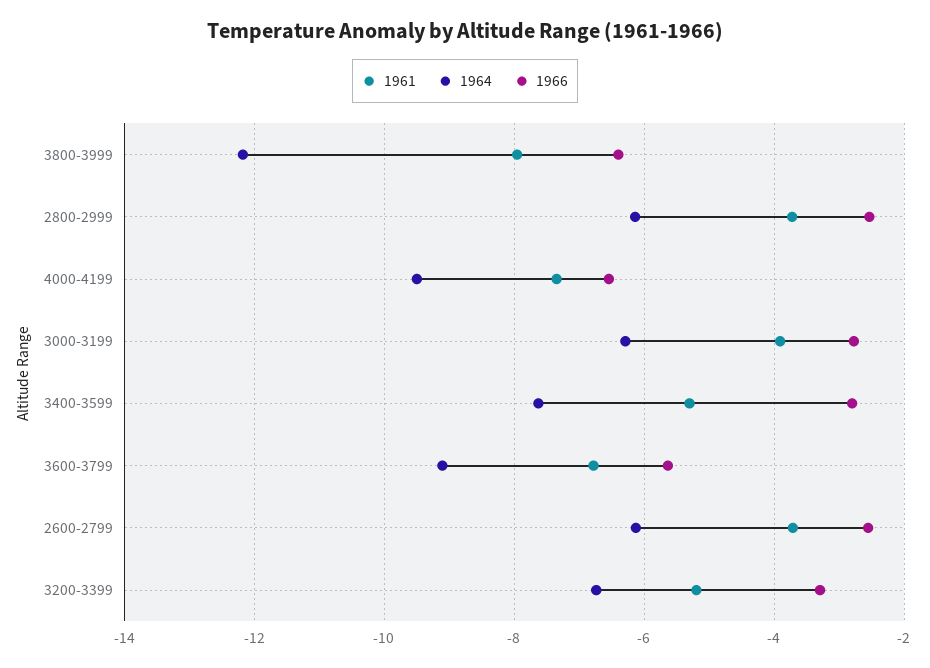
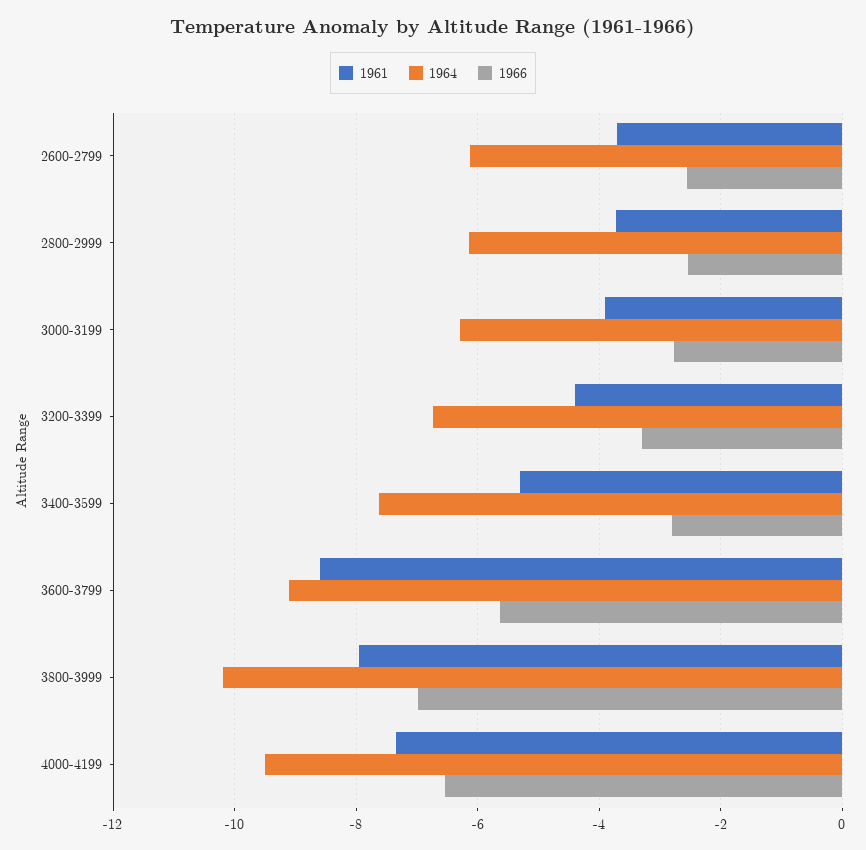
1964, 3800-3999: -12.2 -> -10.2
1966, 3800-3999: -6.4 -> -7
1961, 3600-3799: -6.8 -> -8.6
1961, 3200-3399: -5.2 -> -4.4

